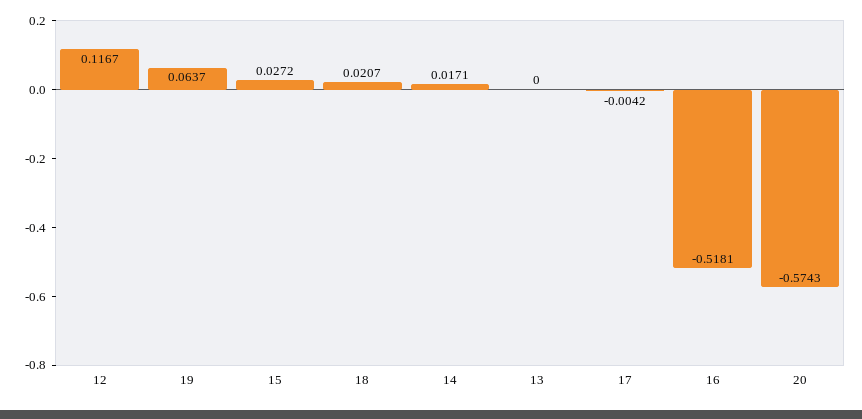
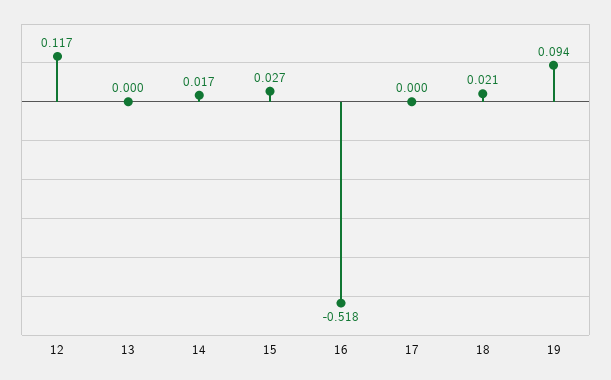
19: 0.0637 -> 0.094
17: -0.0042 -> 0
20: -0.5743 -> none

